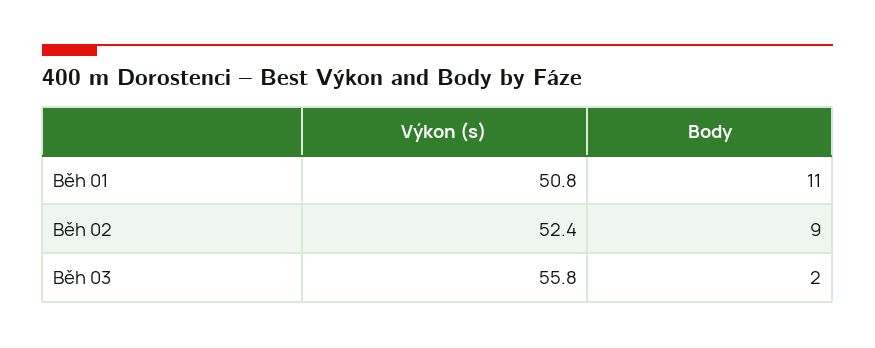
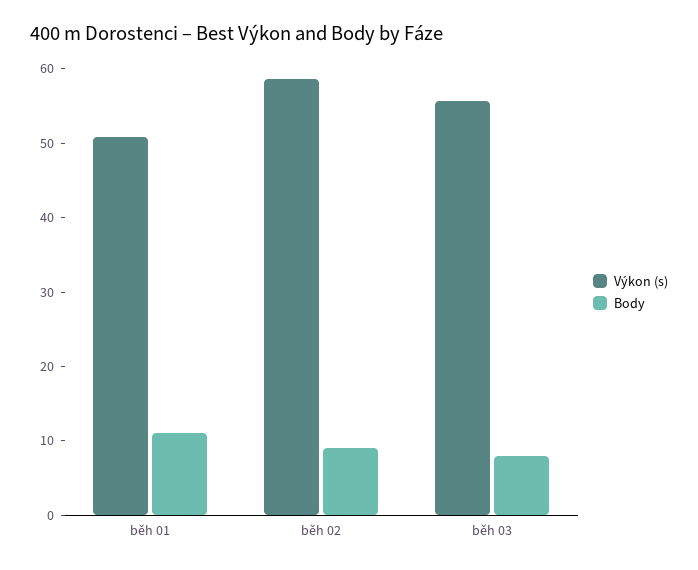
Výkon (s), Běh 02: 52.4 -> 58
Body, Běh 03: 2 -> 8

